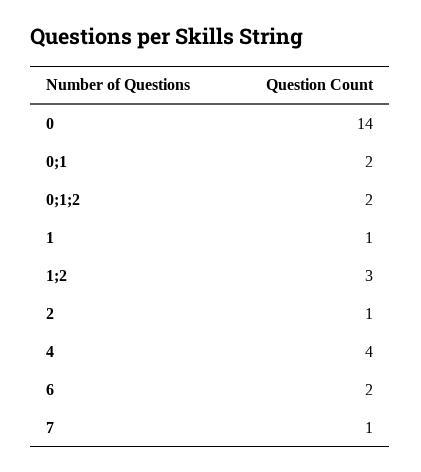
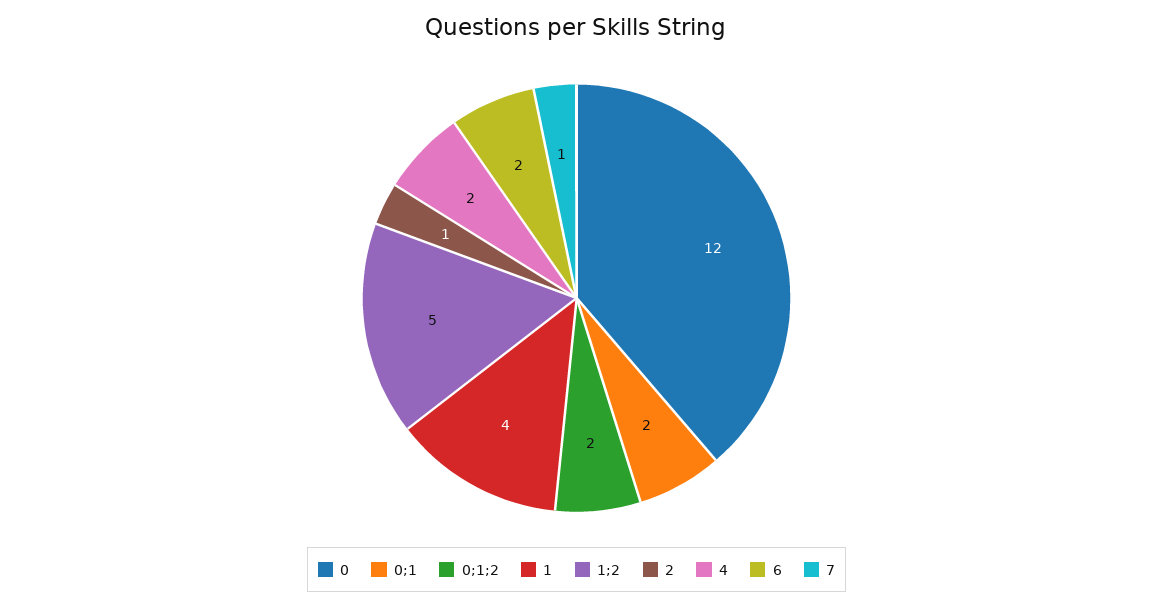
0: 14 -> 12
1: 1 -> 4
1;2: 3 -> 5
4: 4 -> 2

